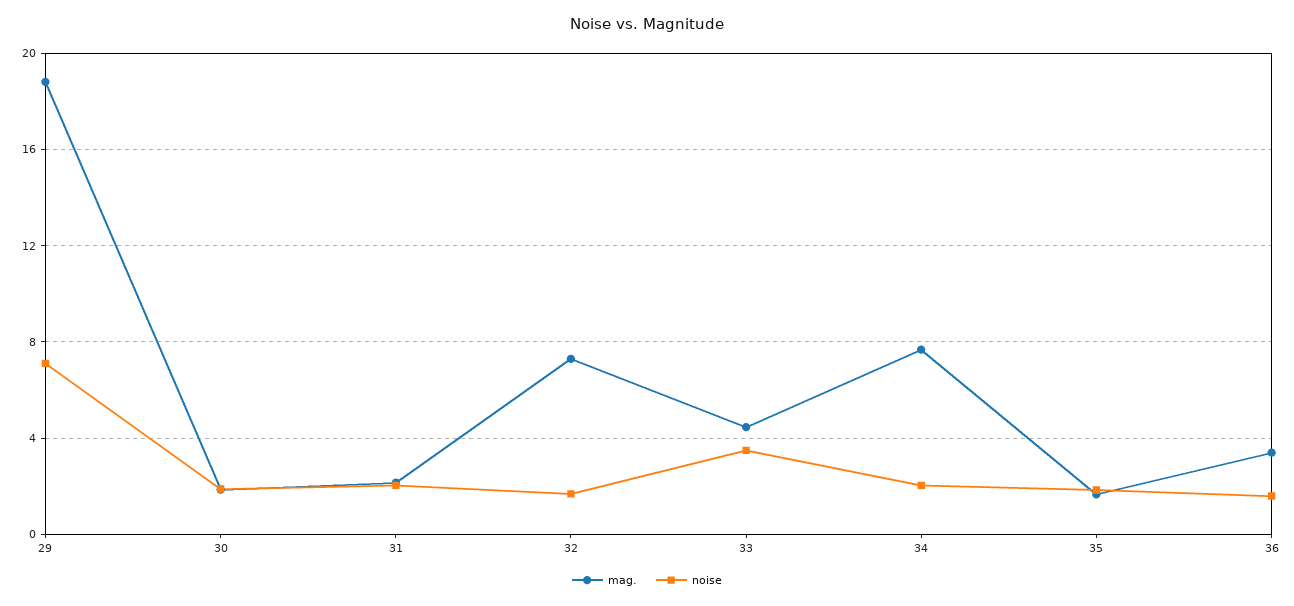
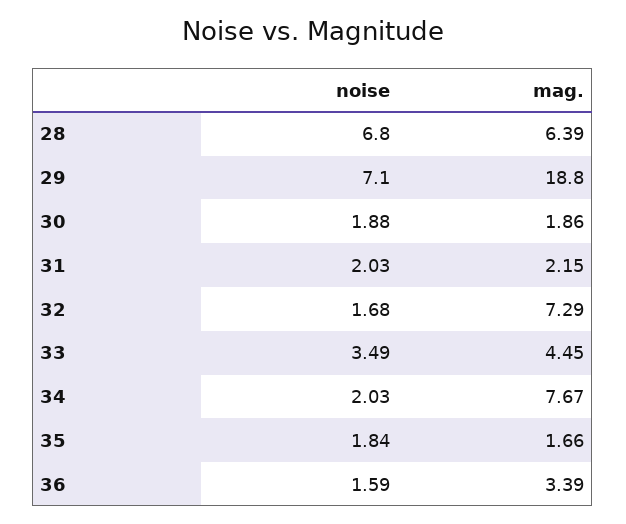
noise, 28: none -> 6.8
mag., 28: none -> 6.39

